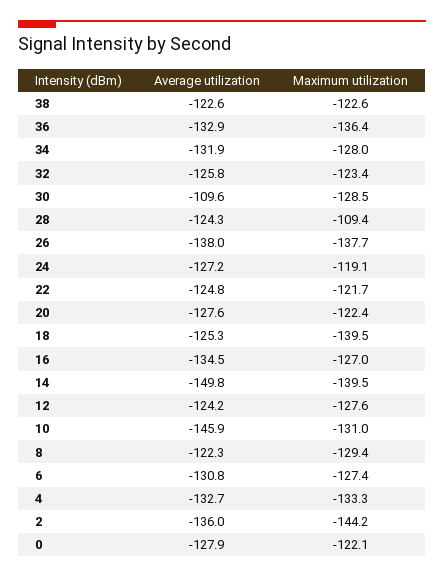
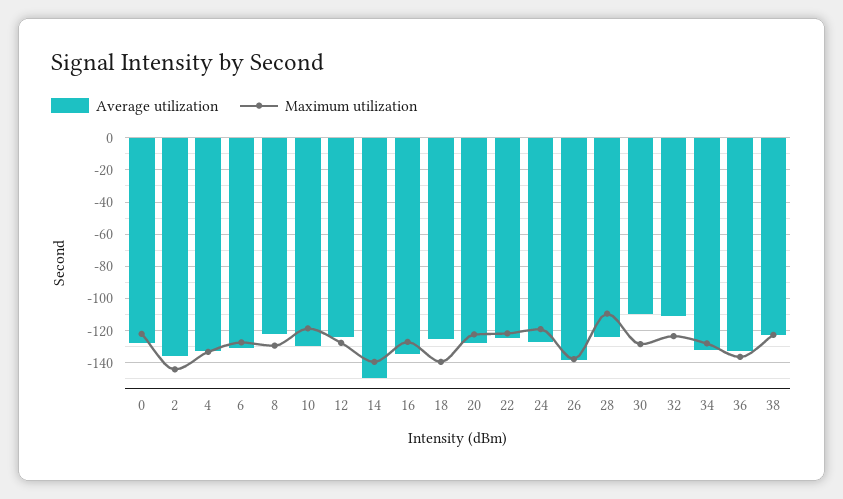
Average utilization, 32: -125.8 -> -110
Average utilization, 10: -145.9 -> -130
Maximum utilization, 10: -131 -> -120

